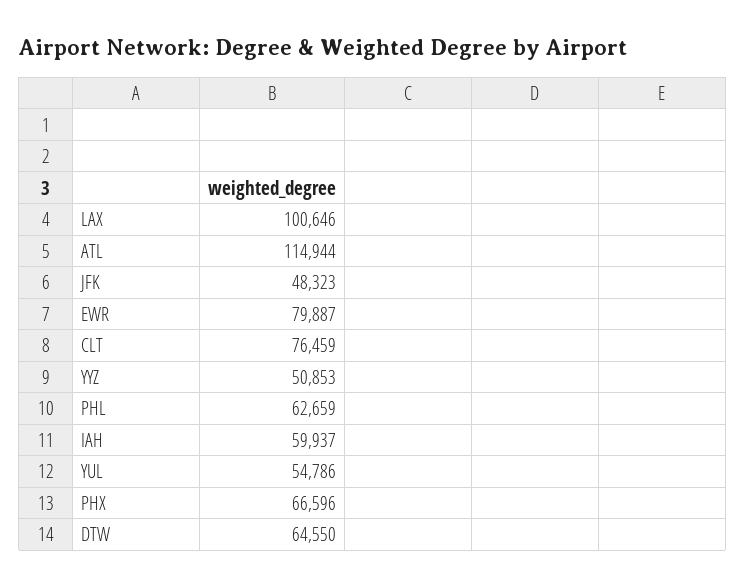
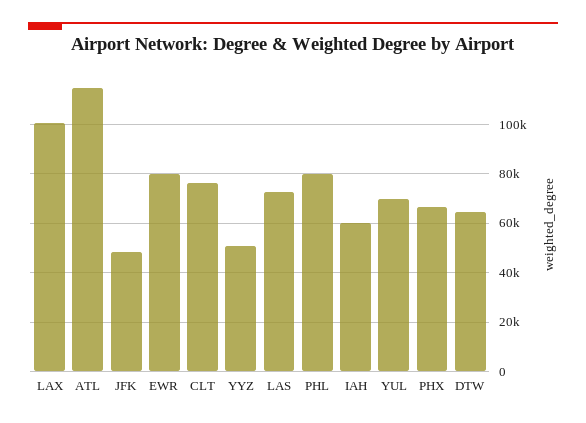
PHL: 62659 -> 80000
YUL: 54786 -> 70000
LAS: none -> 72500

